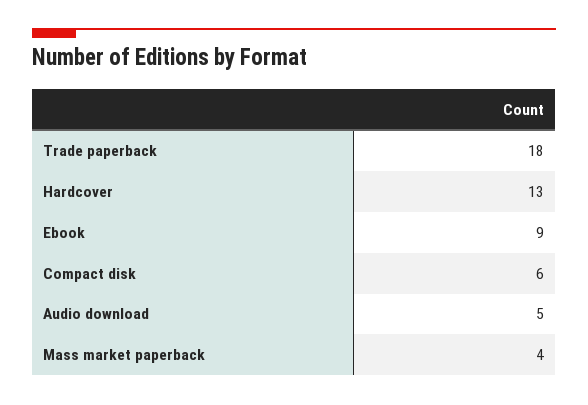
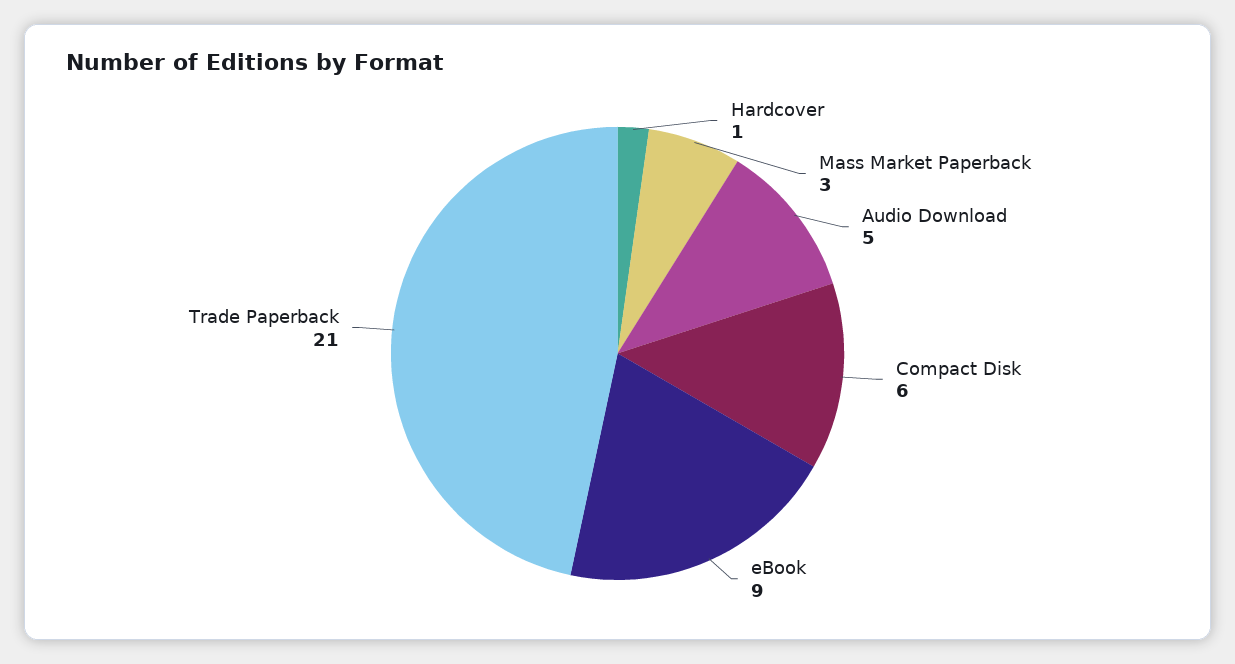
Trade paperback: 18 -> 21
Hardcover: 13 -> 1
Mass market paperback: 4 -> 3

